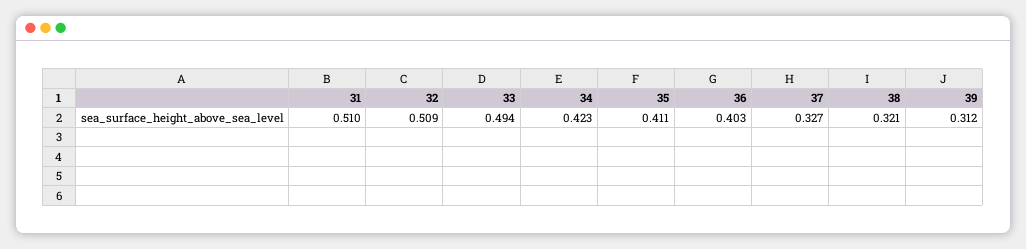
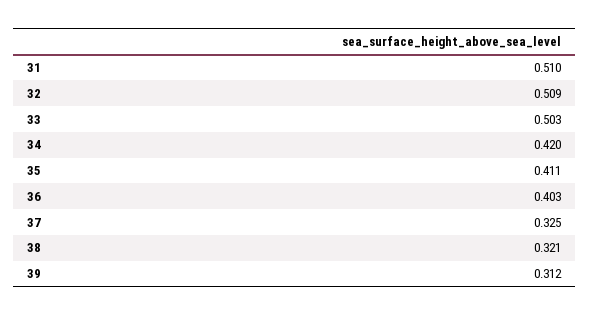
33: 0.494 -> 0.503
34: 0.423 -> 0.42
37: 0.327 -> 0.325

